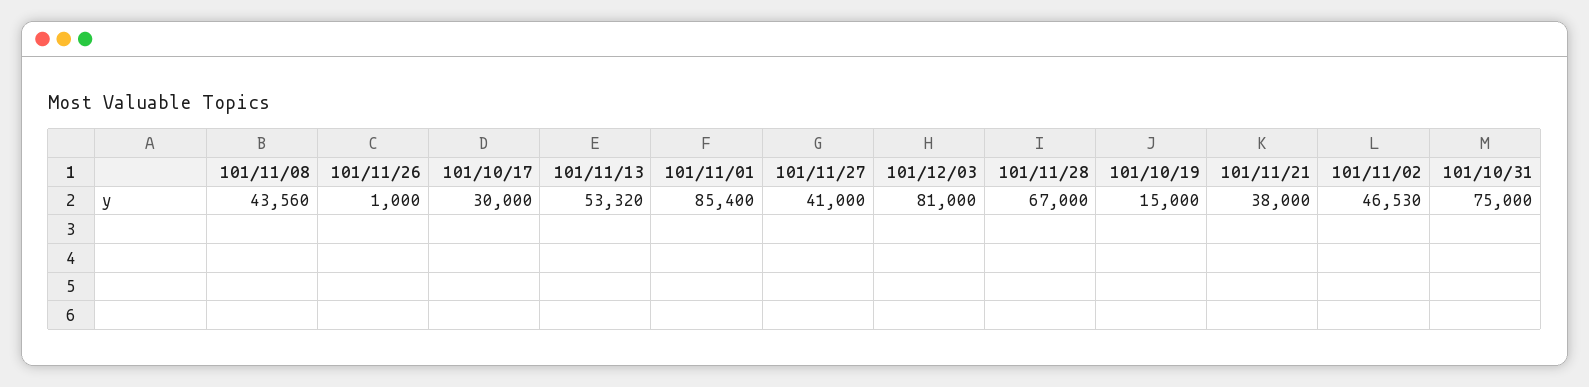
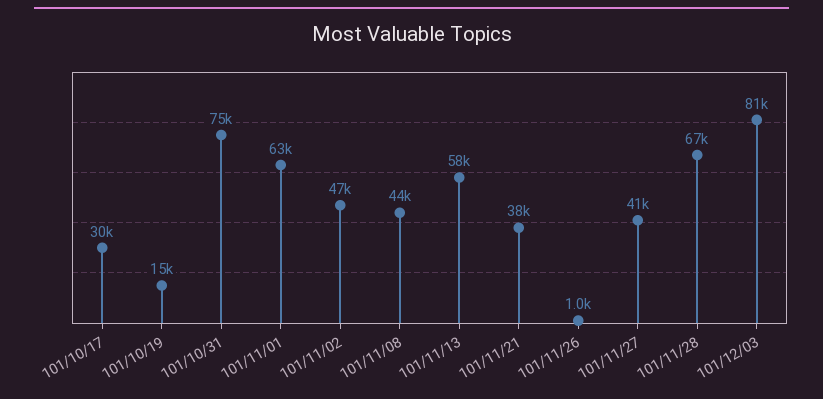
101/11/13: 53320 -> 58000
101/11/01: 85400 -> 63000

